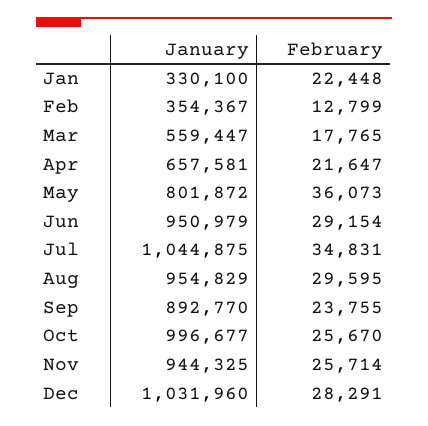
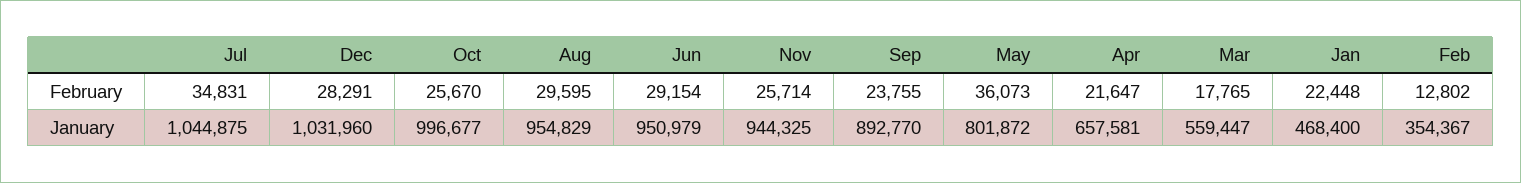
January, Jan: 330100 -> 468400
February, Feb: 12799 -> 12802

